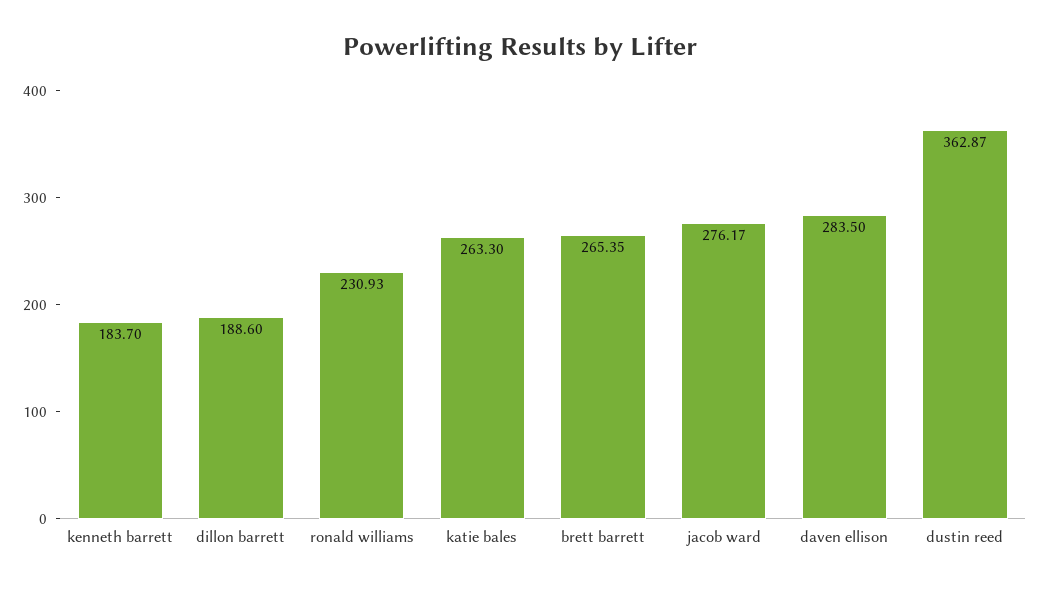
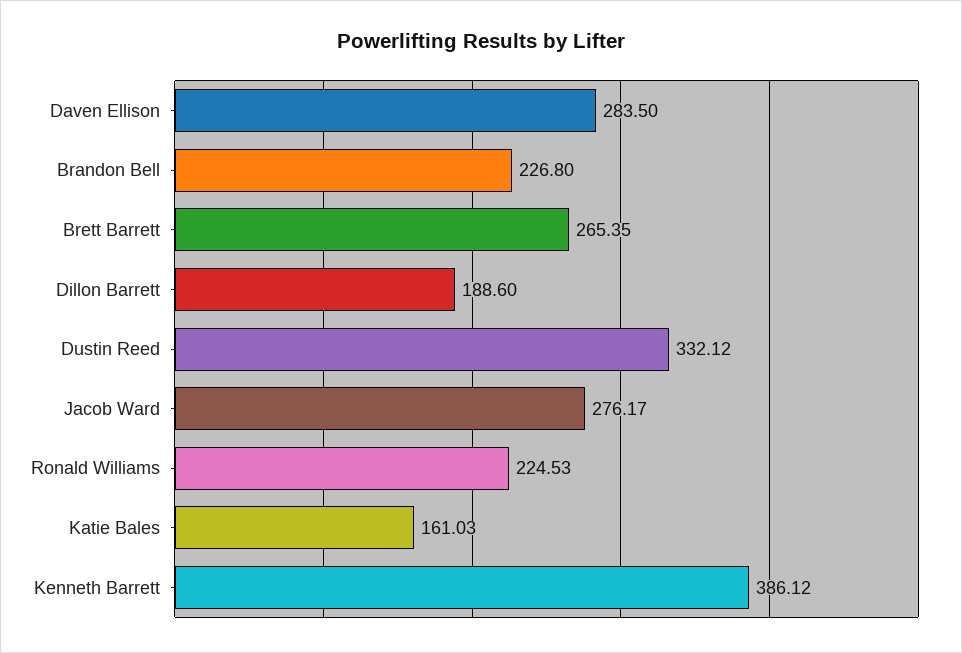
kenneth barrett: 183.7 -> 386.12
ronald williams: 230.93 -> 224.53
katie bales: 263.3 -> 161.03
dustin reed: 362.87 -> 332.12
Brandon Bell: none -> 226.8

